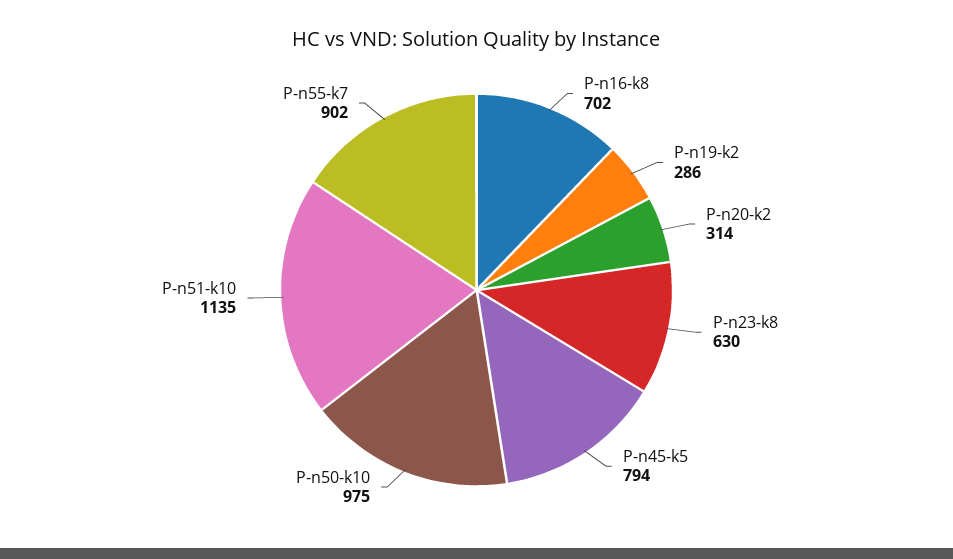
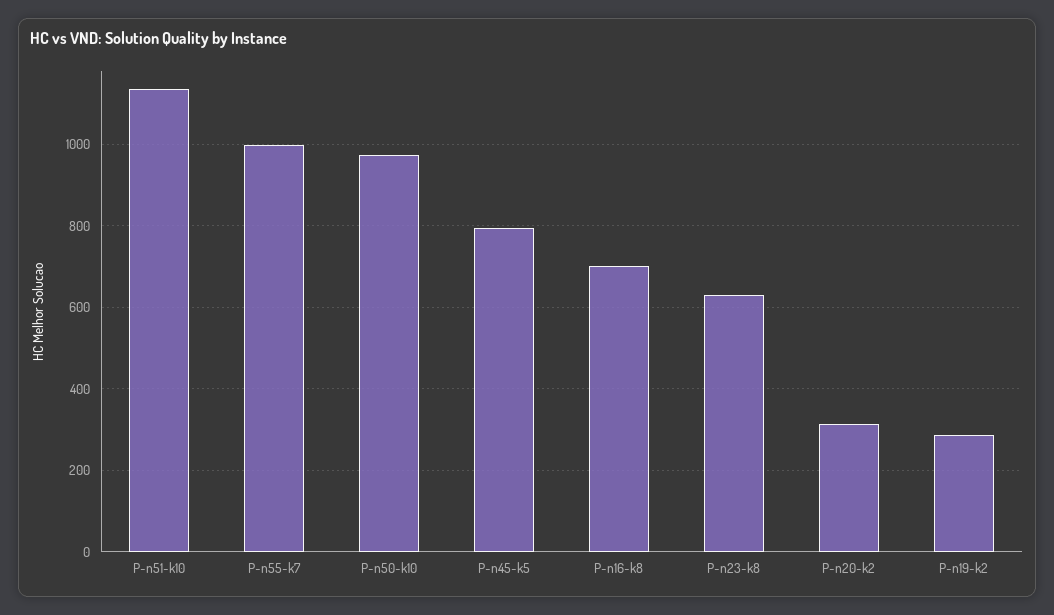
P-n55-k7: 902 -> 1000

